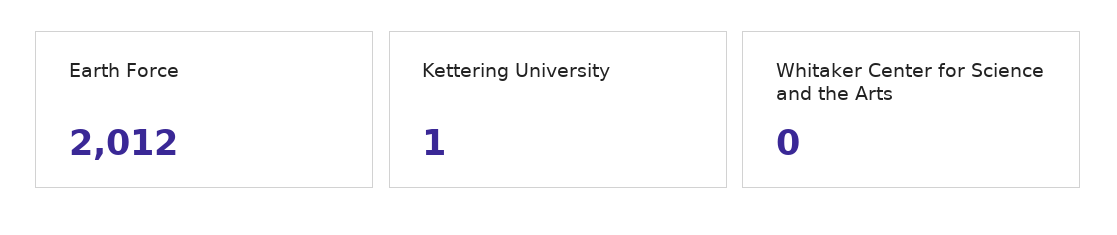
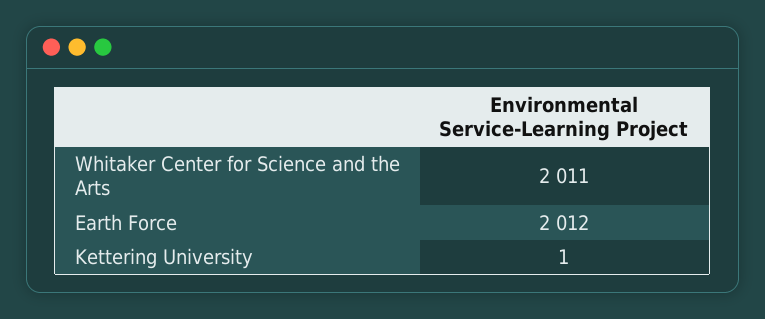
Whitaker Center for Science and the Arts: 0 -> 2011

